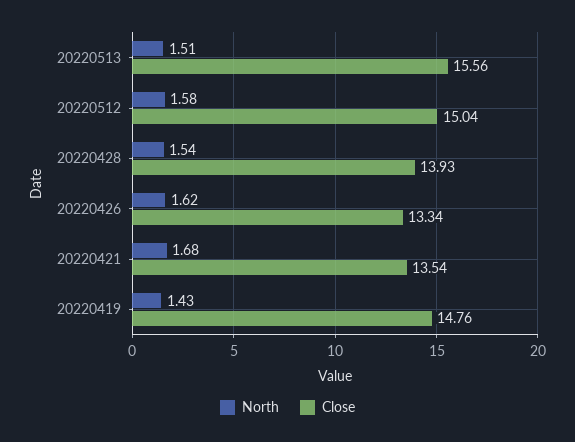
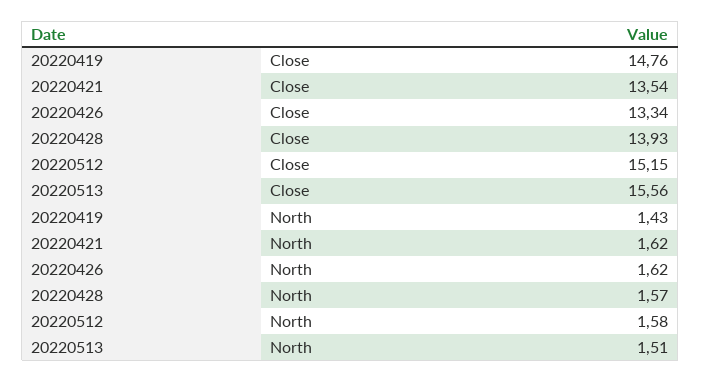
Close, 20220512: 15.04 -> 15.15
North, 20220428: 1.54 -> 1.57
North, 20220421: 1.68 -> 1.62

